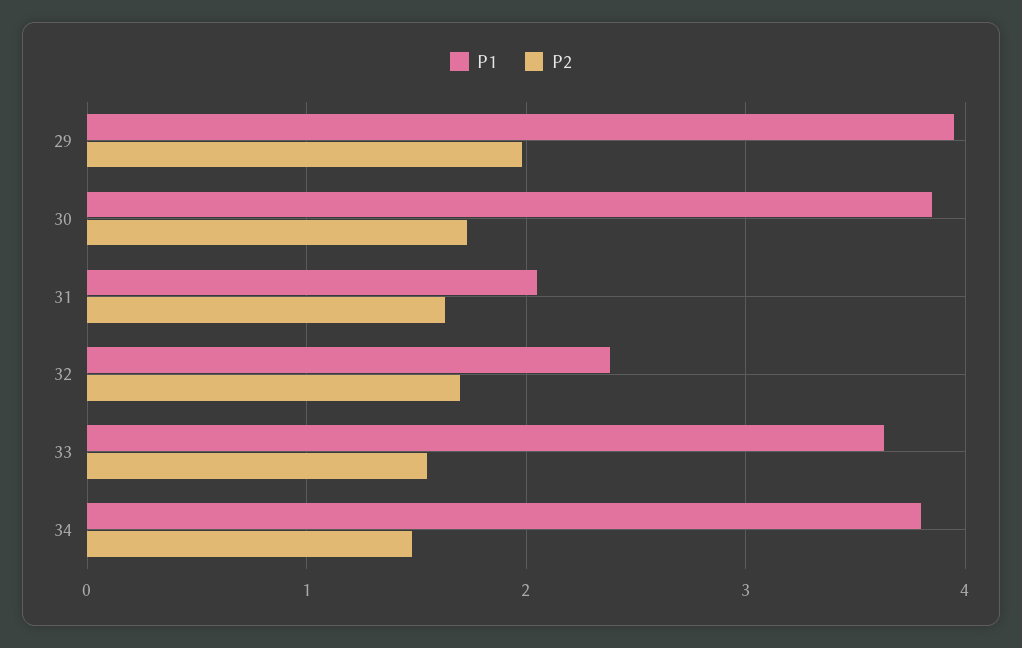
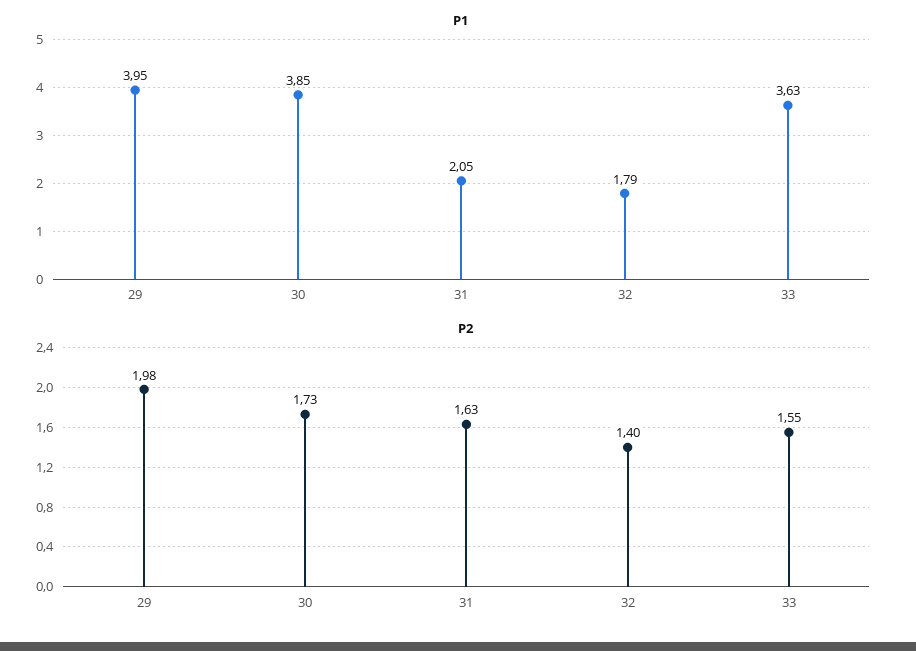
P1, 32: 2.4 -> 1.79
P2, 32: 1.7 -> 1.4
P1, 34: 3.8 -> none
P2, 34: 1.5 -> none

